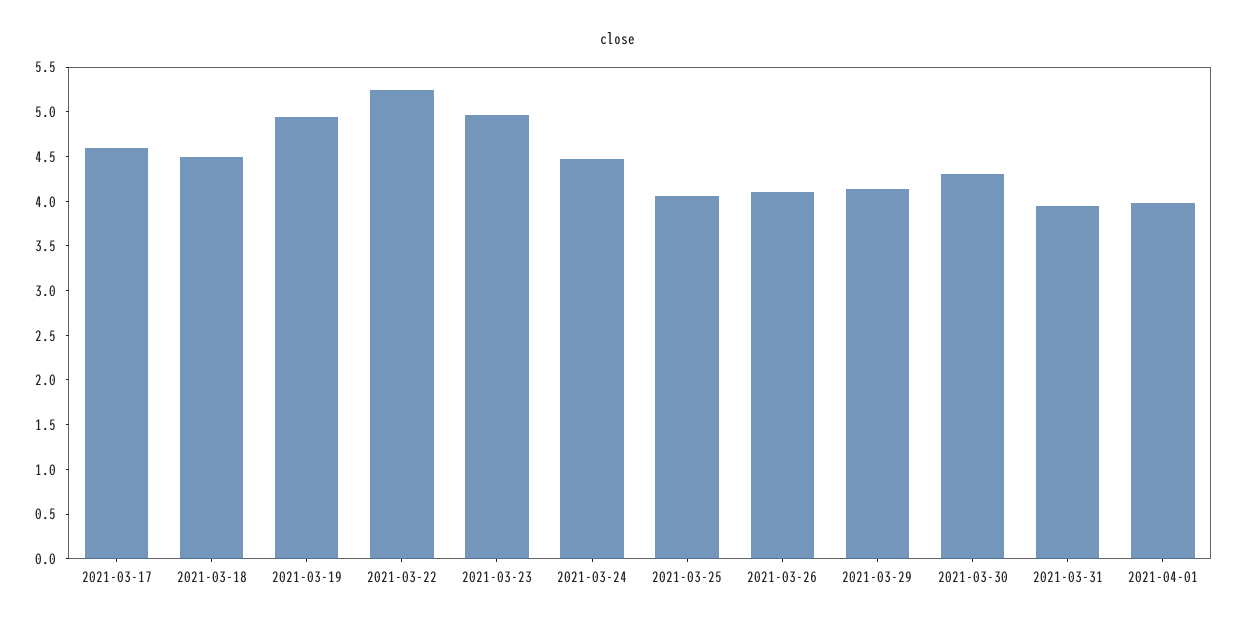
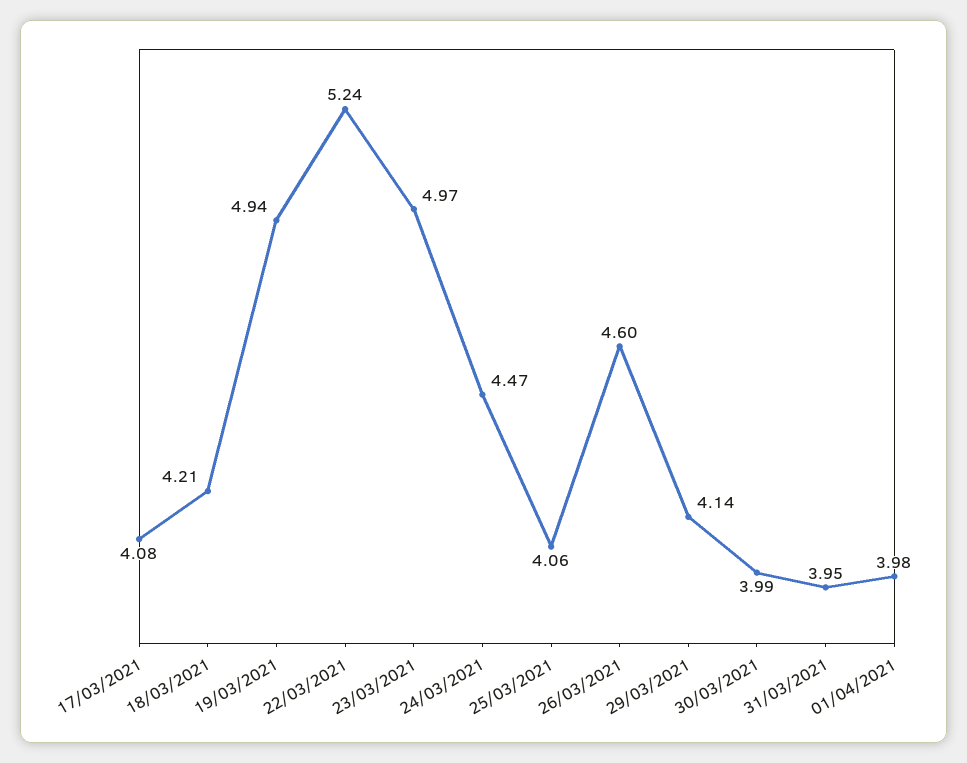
2021-03-17: 4.6 -> 4.08
2021-03-18: 4.5 -> 4.21
2021-03-26: 4.1 -> 4.6
2021-03-30: 4.3 -> 3.99

